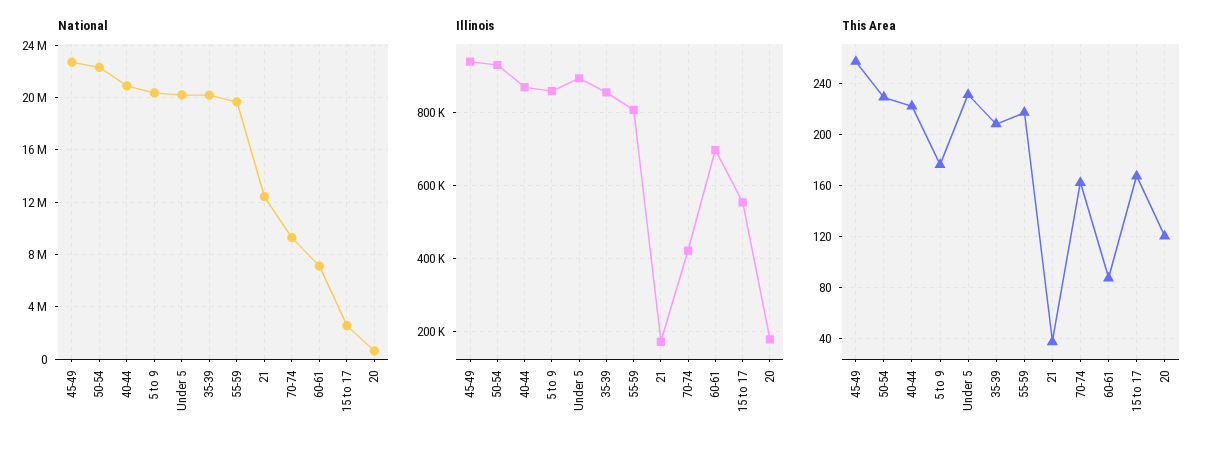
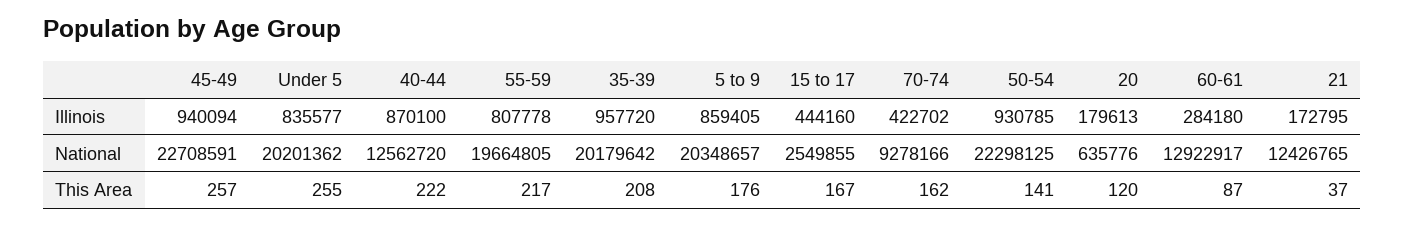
National, 40-44: 21000000 -> 12562720
National, 60-61: 7000000 -> 12922917
Illinois, Under 5: 900000 -> 835577
Illinois, 35-39: 860000 -> 957720
Illinois, 60-61: 700000 -> 284180
Illinois, 15 to 17: 560000 -> 444160
This Area, 50-54: 230 -> 141
This Area, Under 5: 230 -> 255

